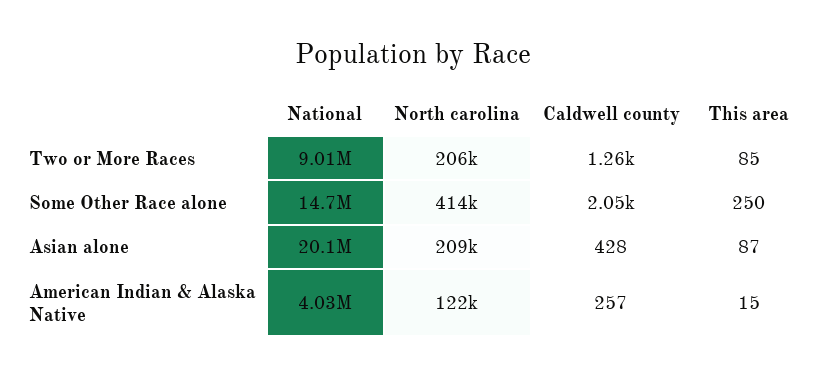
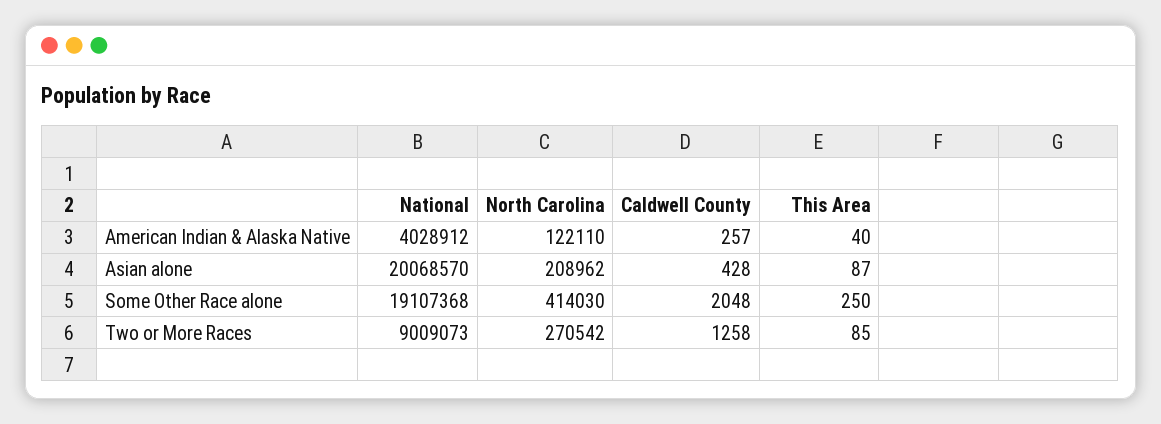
North carolina, Two or More Races: 206000 -> 270542
National, Some Other Race alone: 14700000 -> 19107368
This area, American Indian & Alaska Native: 15 -> 40

